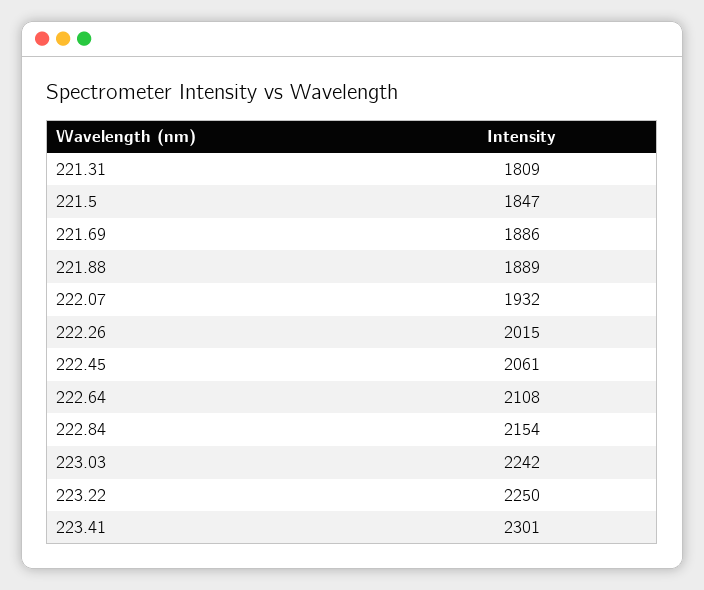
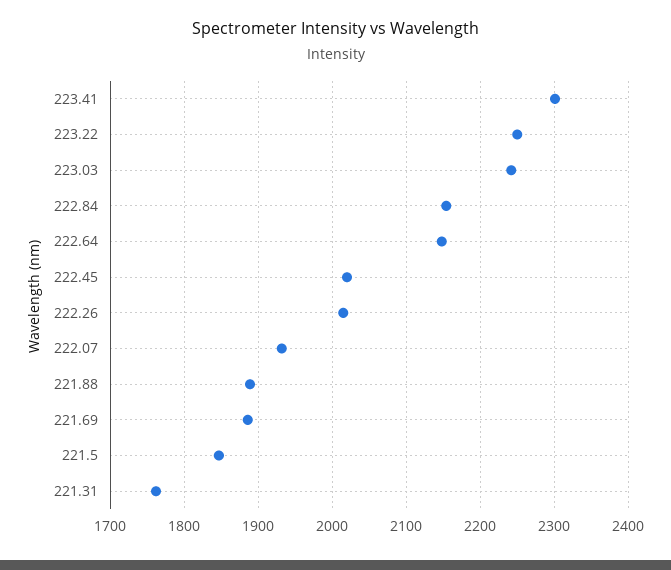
221.31: 1809 -> 1760
222.45: 2061 -> 2020
222.64: 2108 -> 2150

